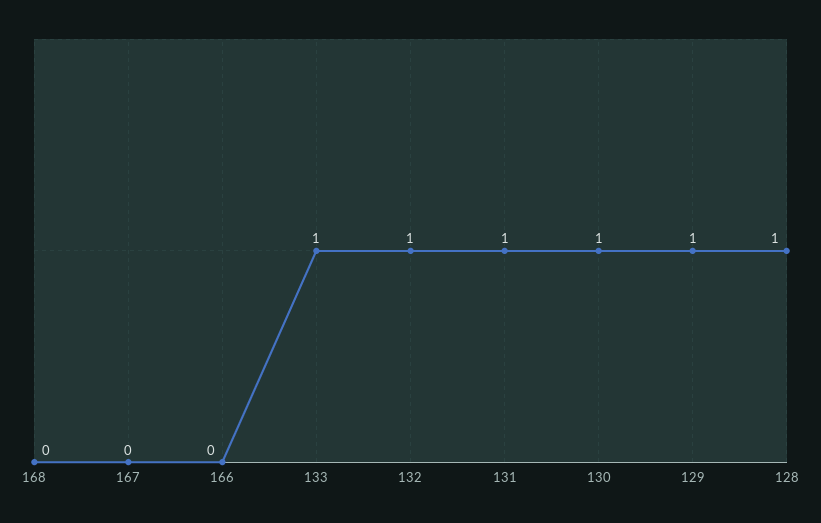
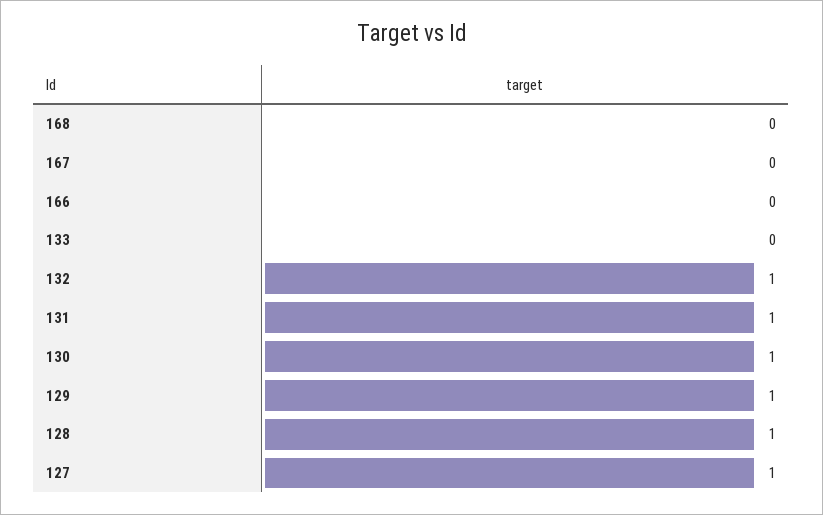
133: 1 -> 0
127: none -> 1

